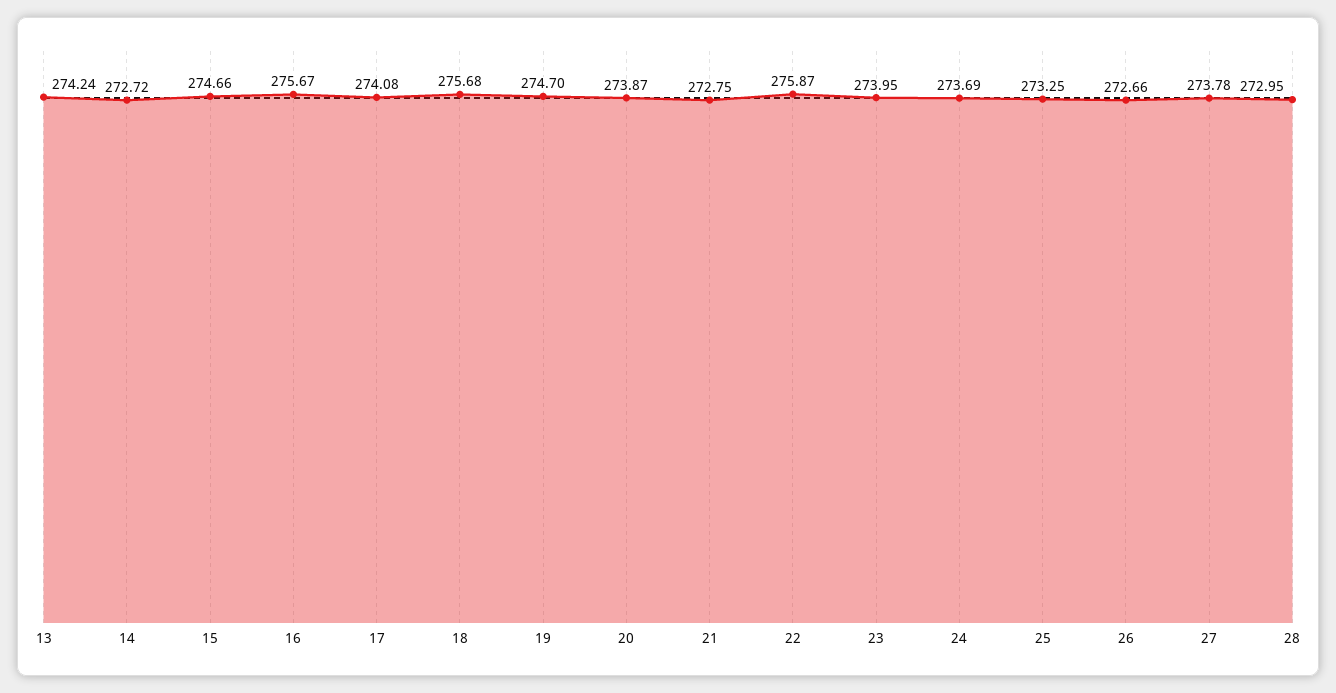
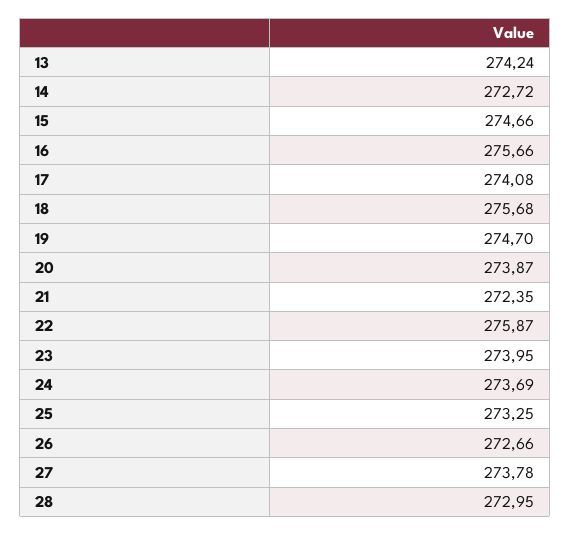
16: 275.67 -> 275.66
21: 272.75 -> 272.35

